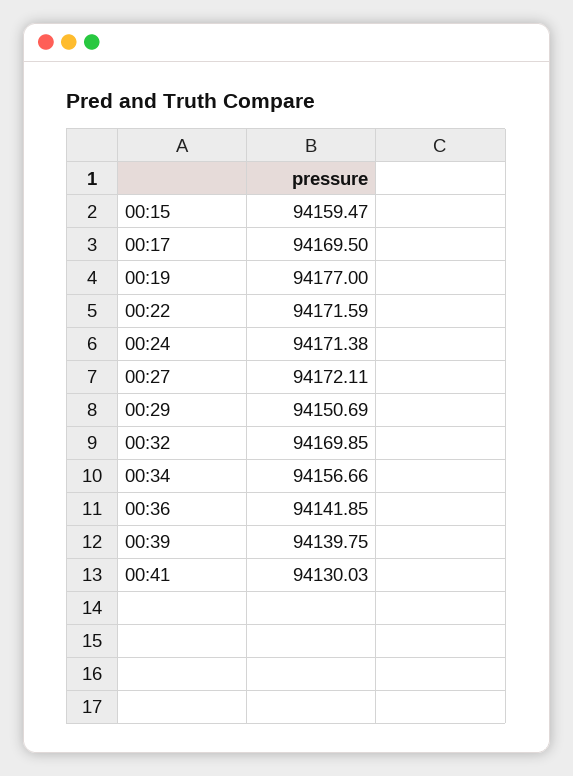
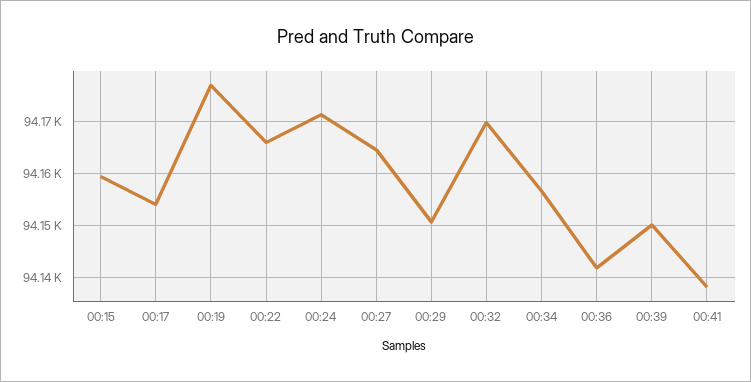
00:17: 94169.5 -> 94154
00:22: 94171.59 -> 94166
00:27: 94172.11 -> 94164
00:39: 94139.75 -> 94150
00:41: 94130.03 -> 94138

